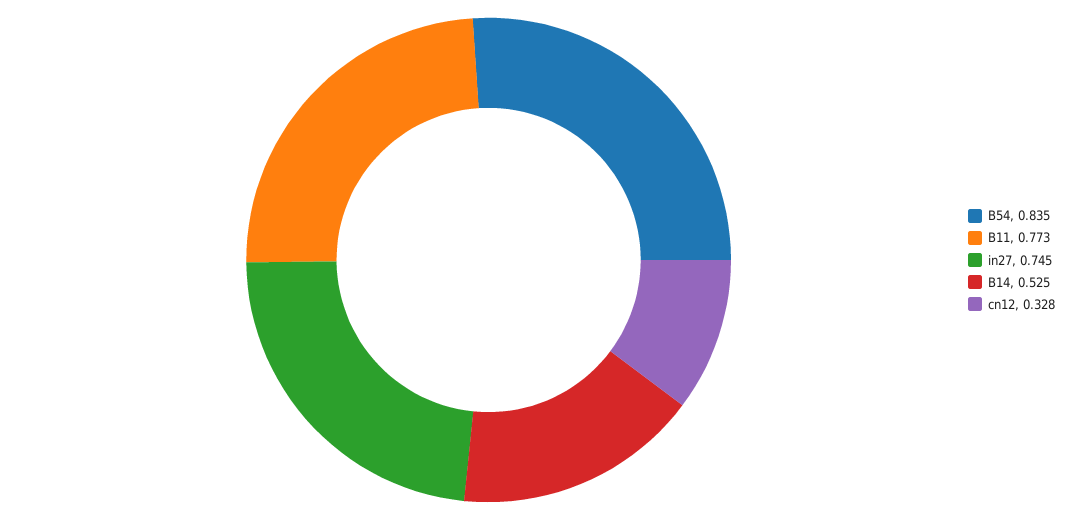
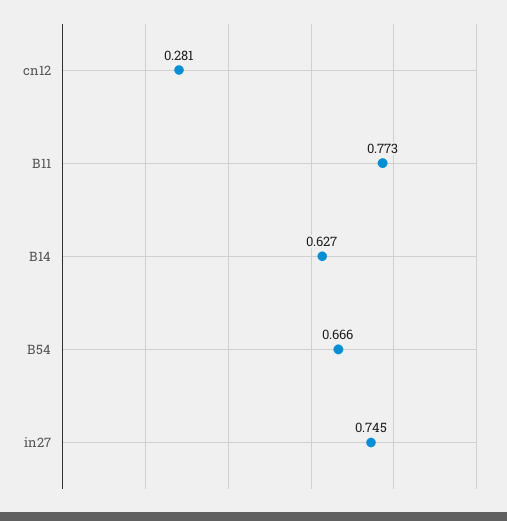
B54: 0.835 -> 0.666
B14: 0.525 -> 0.627
cn12: 0.328 -> 0.281

